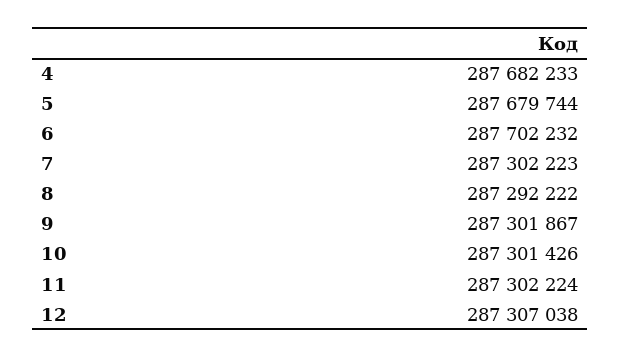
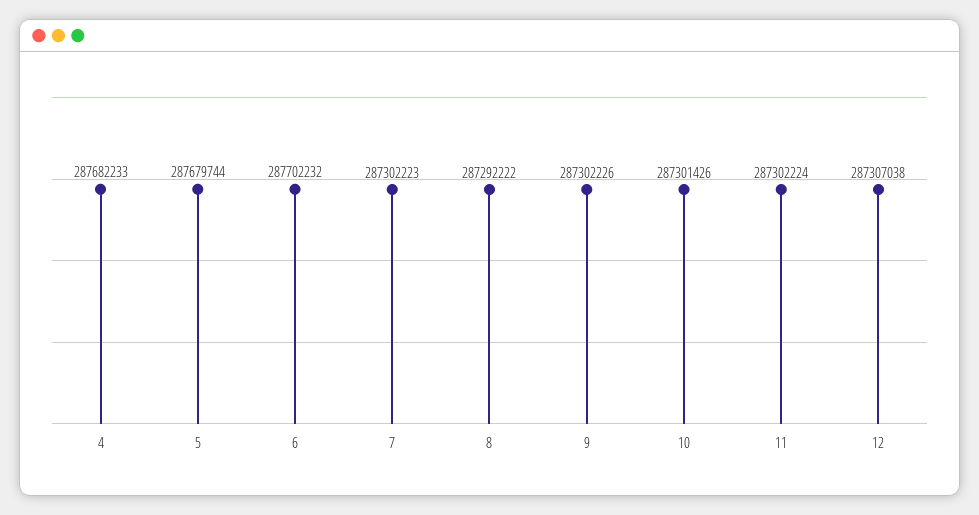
9: 287301867 -> 287302226

